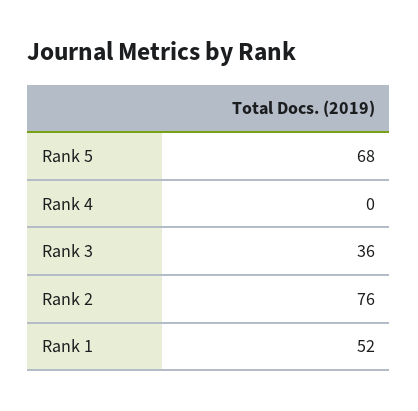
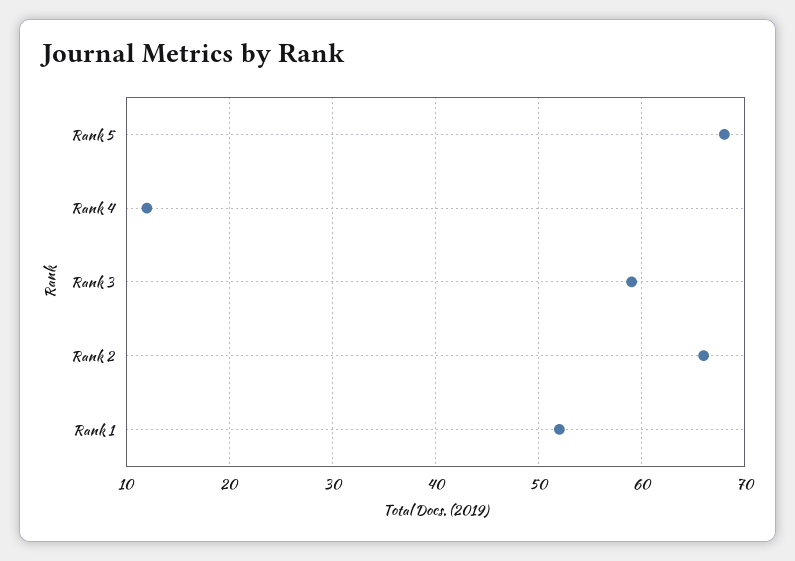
Rank 4: 0 -> 12
Rank 3: 36 -> 59
Rank 2: 76 -> 66

